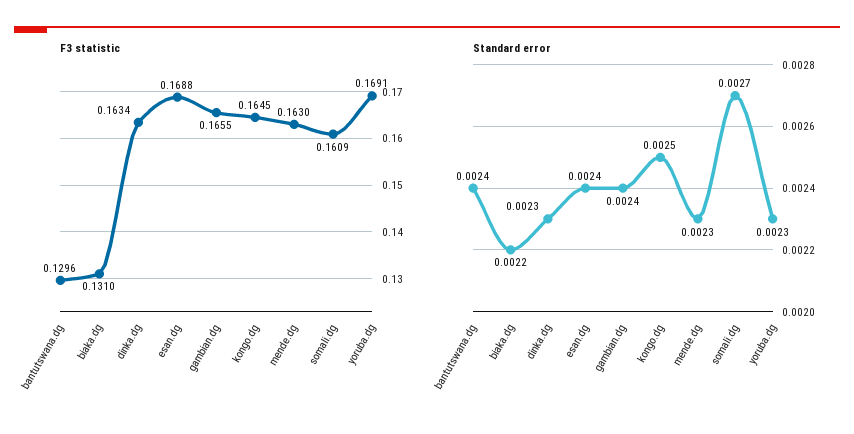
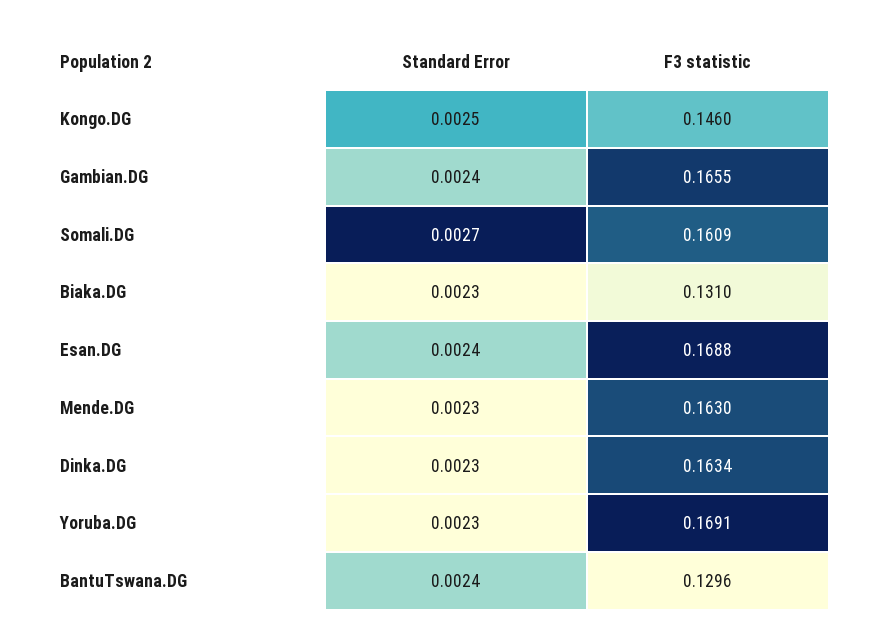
F3 statistic, kongo.dg: 0.1645 -> 0.146
Standard error, biaka.dg: 0.0022 -> 0.0023

